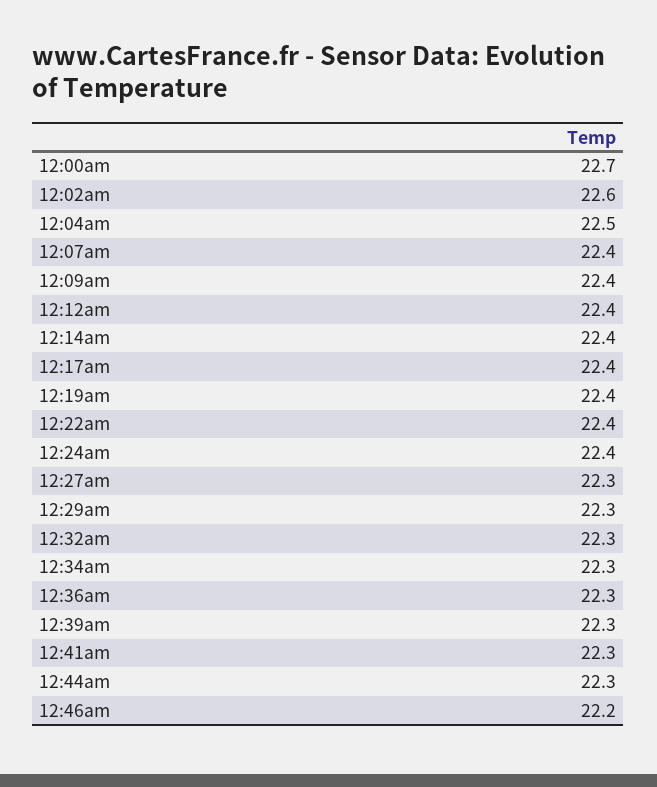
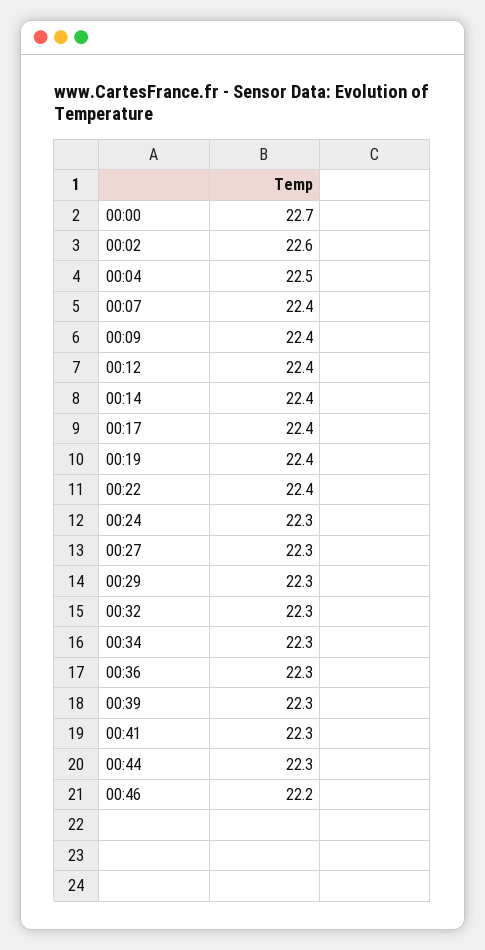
12:24am: 22.4 -> 22.3

